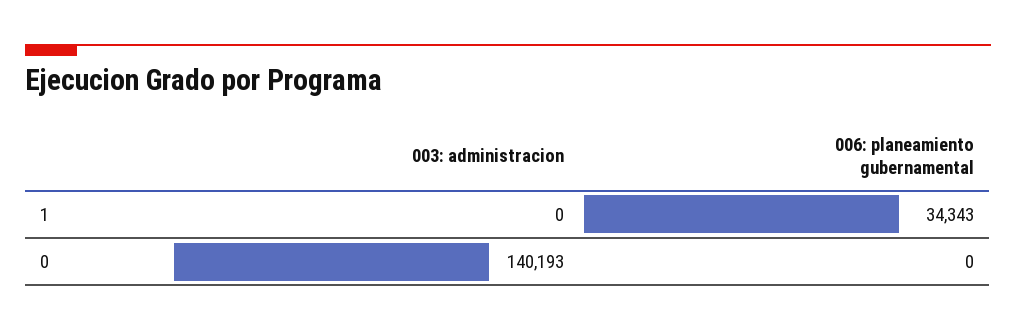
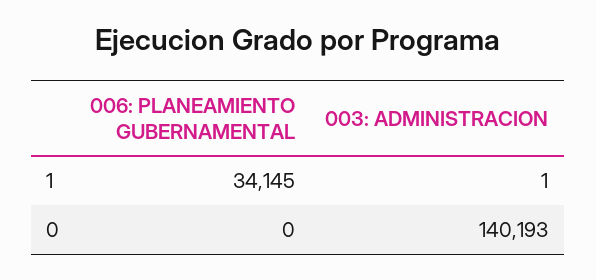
003: administracion, 1: 0 -> 1
006: planeamiento gubernamental, 1: 34343 -> 34145

